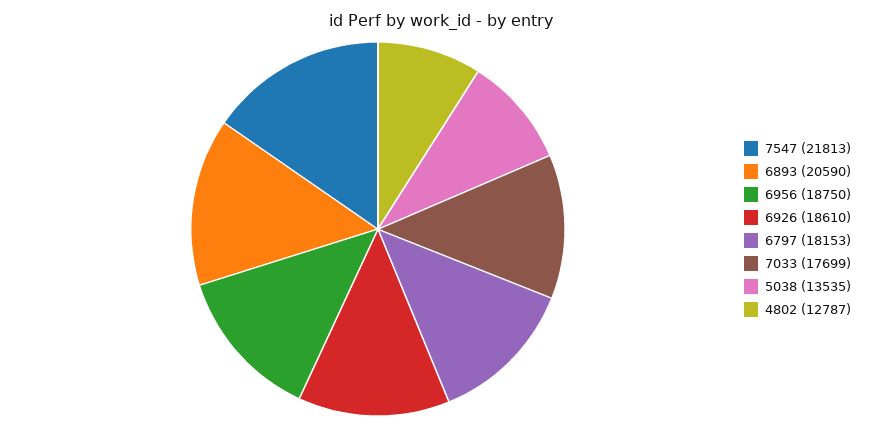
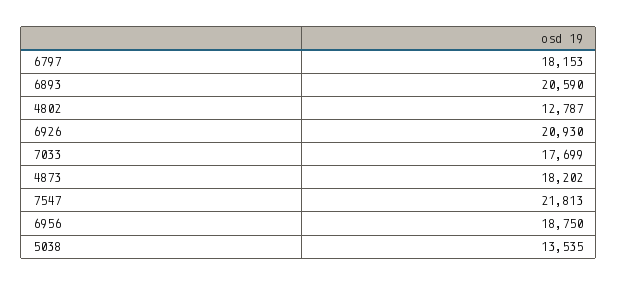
6926: 18610 -> 20930
4873: none -> 18202

